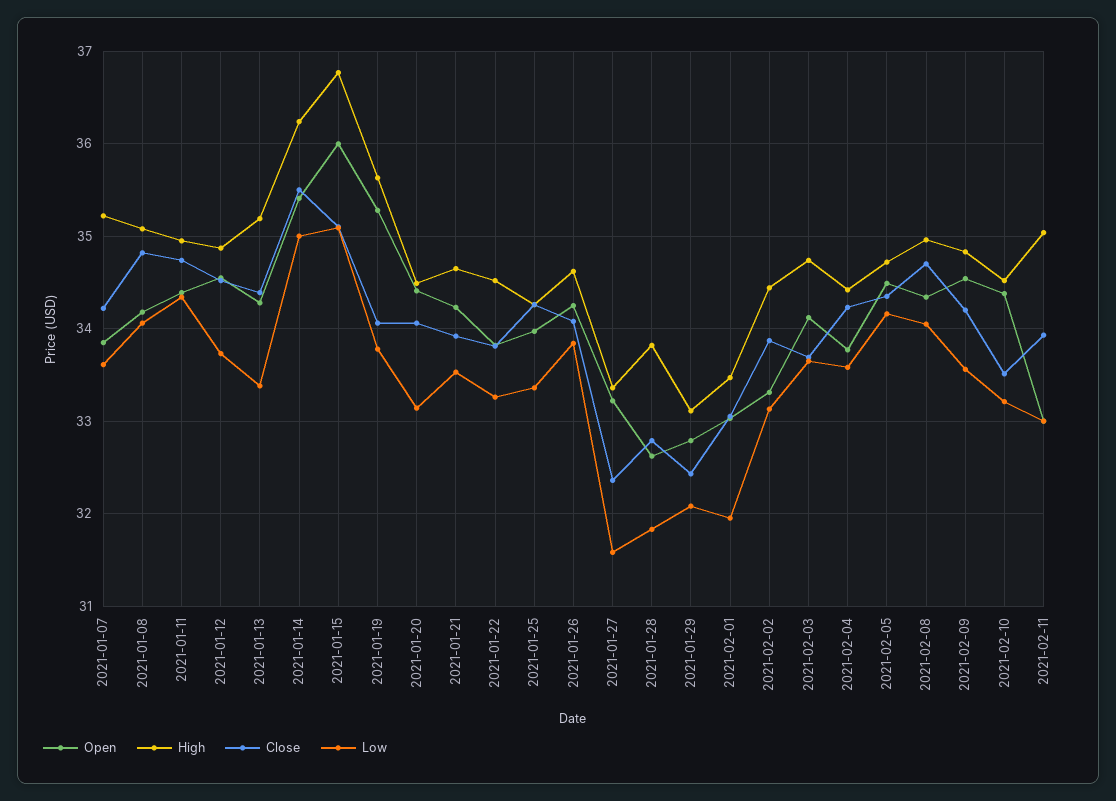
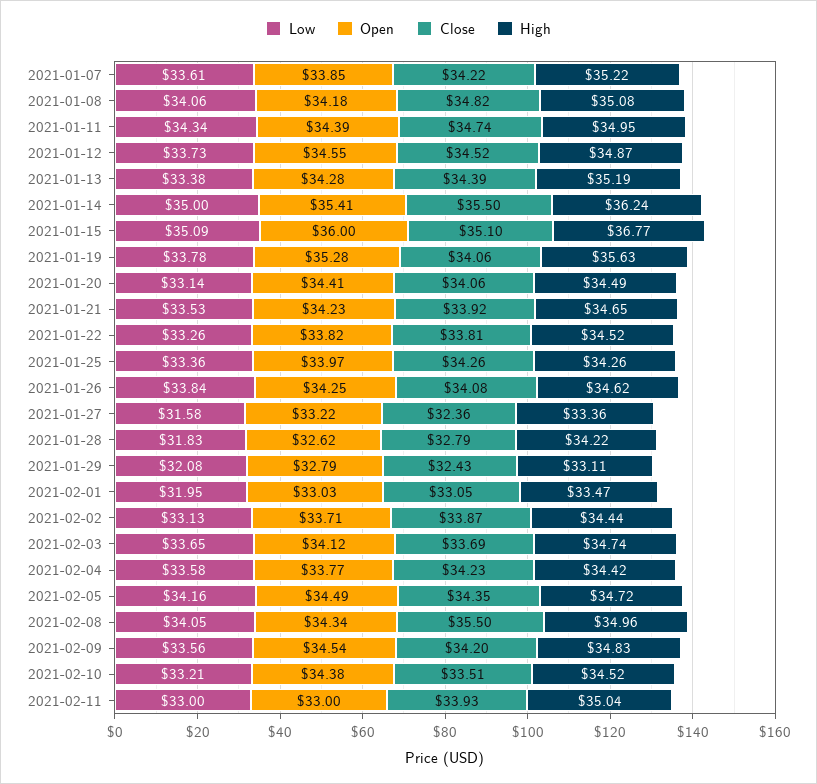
High, 2021-01-28: 33.8 -> 34.22
Open, 2021-02-02: 33.3 -> 33.71
Close, 2021-02-08: 34.7 -> 35.5

